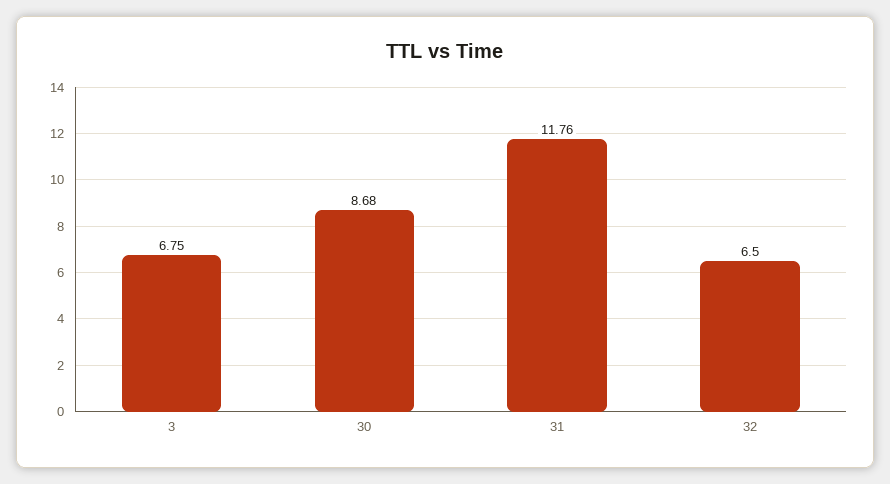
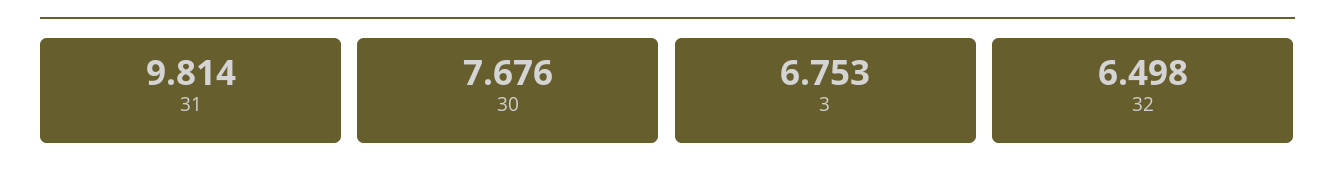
30: 8.68 -> 7.676
31: 11.76 -> 9.814

